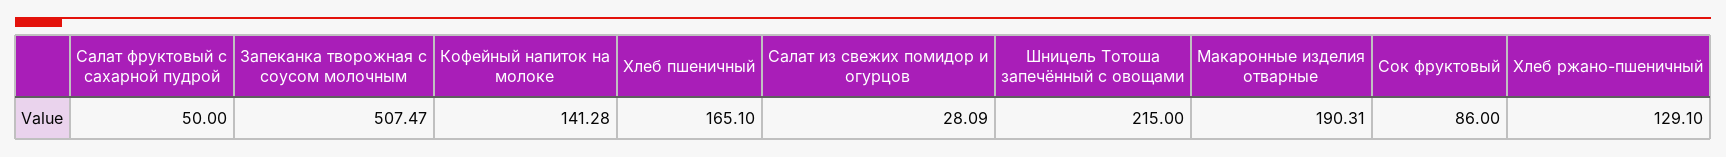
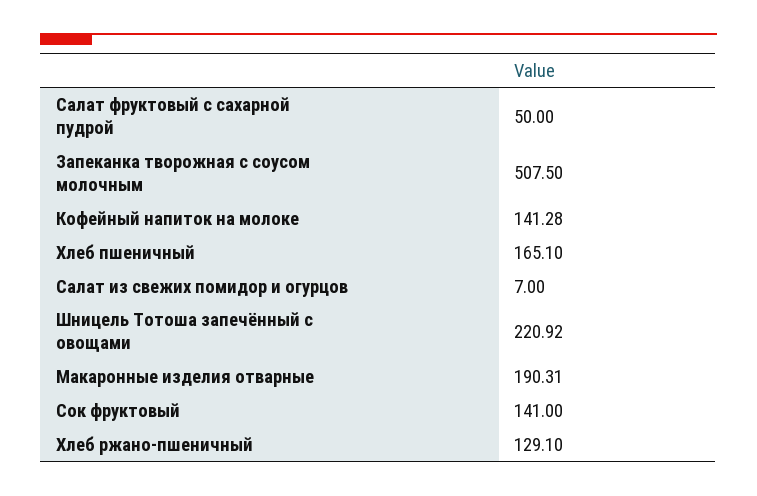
Запеканка творожная с соусом молочным: 507.47 -> 507.5
Салат из свежих помидор и огурцов: 28.09 -> 7
Шницель Тотоша запечённый с овощами: 215 -> 220.92
Сок фруктовый: 86 -> 141

